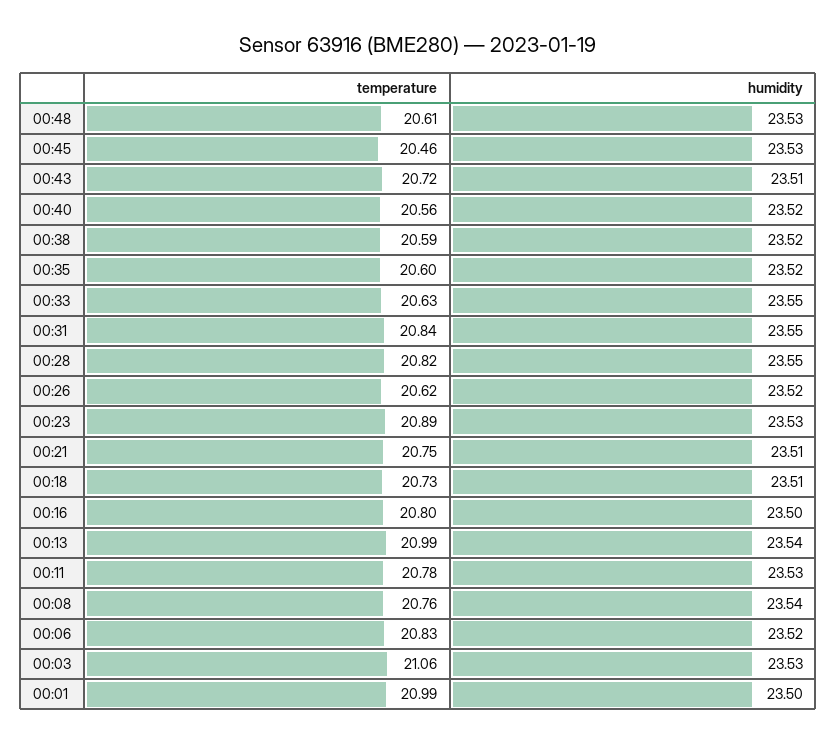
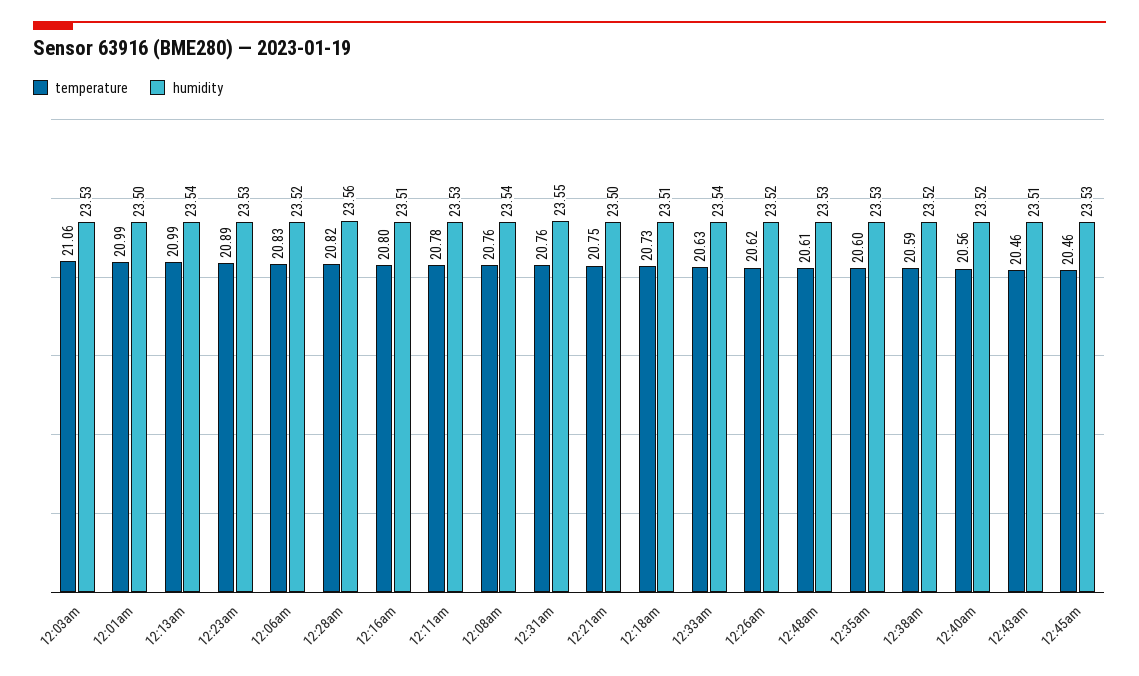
temperature, 00:43: 20.72 -> 20.46
humidity, 00:35: 23.52 -> 23.53
humidity, 00:33: 23.55 -> 23.54
temperature, 00:31: 20.84 -> 20.76
humidity, 00:28: 23.55 -> 23.56
humidity, 00:21: 23.51 -> 23.5
humidity, 00:16: 23.5 -> 23.51

